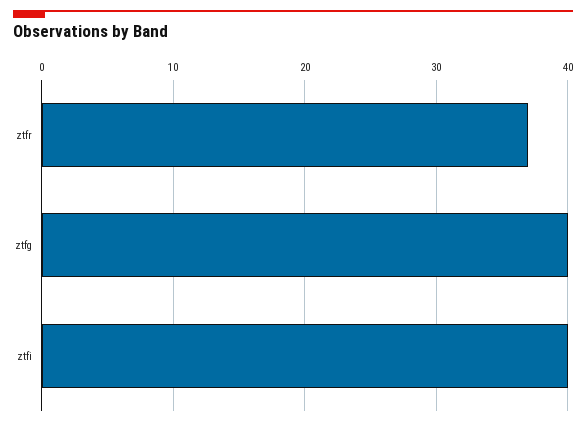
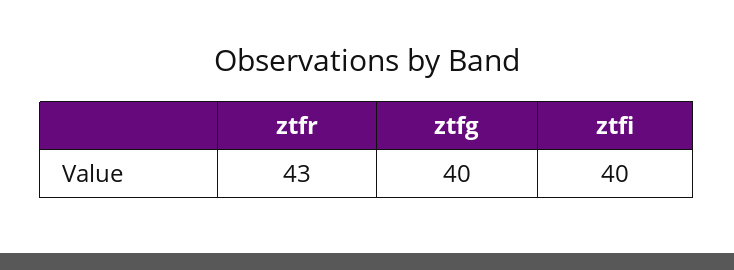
ztfr: 37 -> 43

